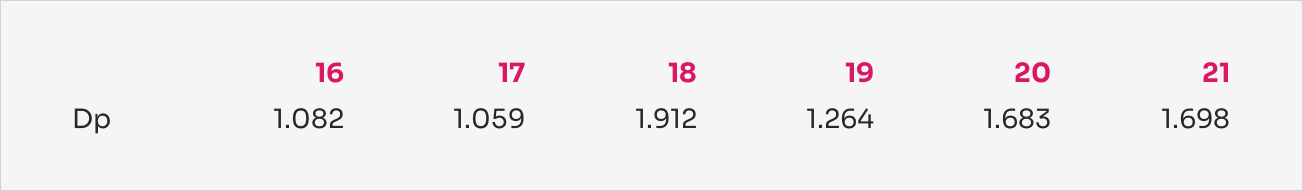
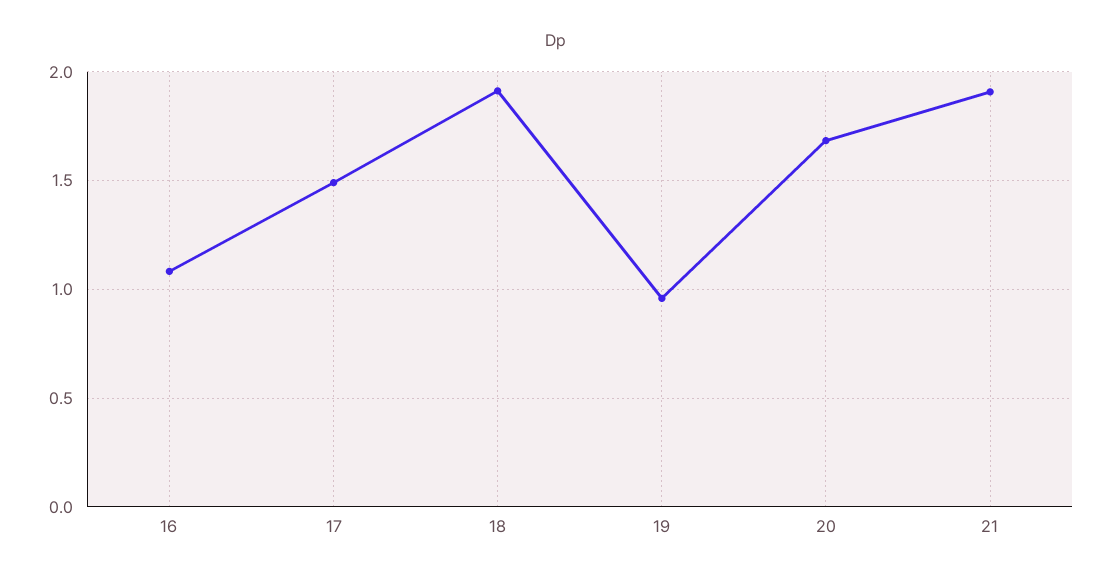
17: 1.059 -> 1.5
19: 1.264 -> 0.95
21: 1.698 -> 1.9

